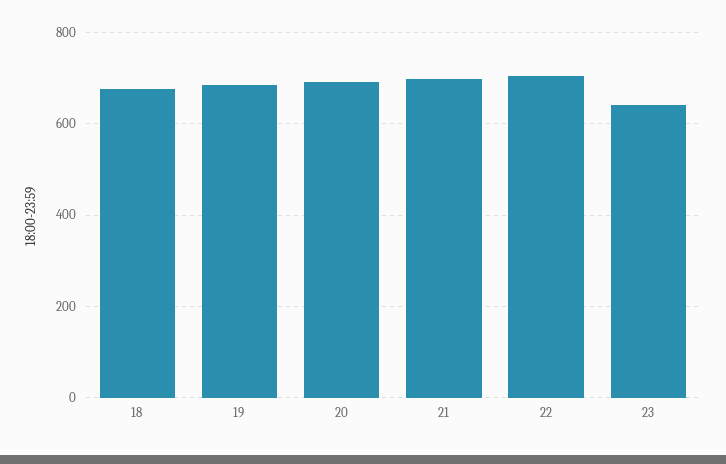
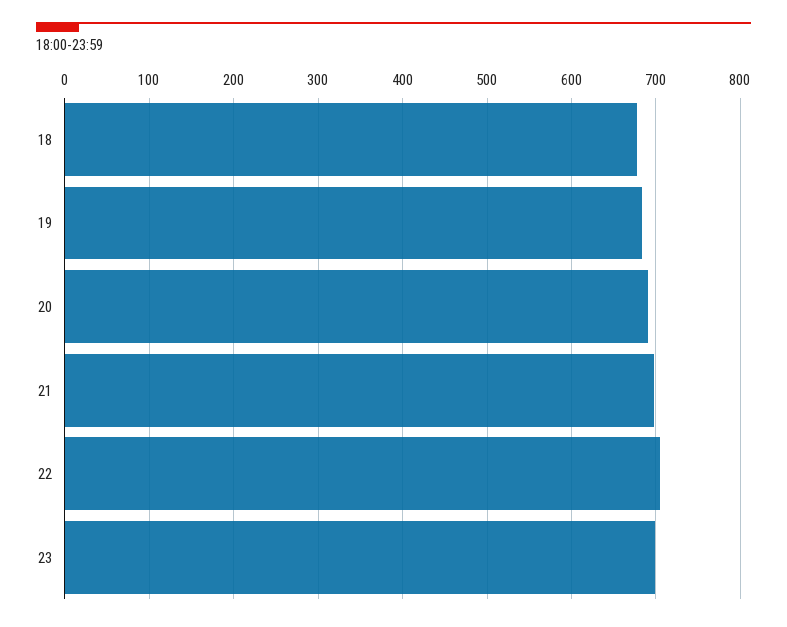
23: 640 -> 700

